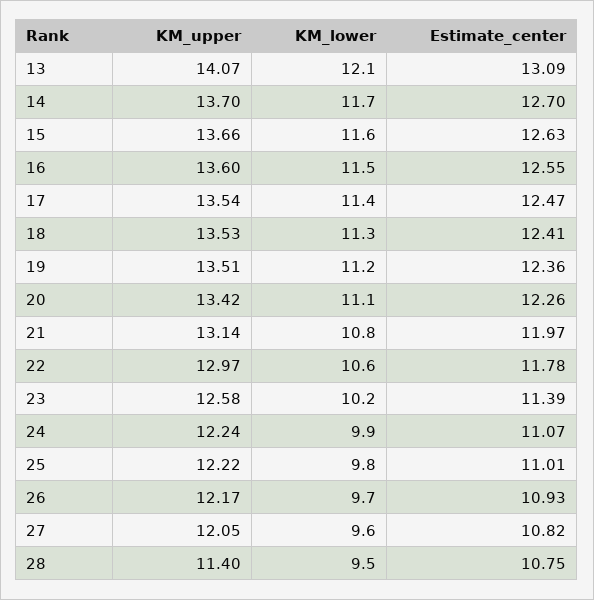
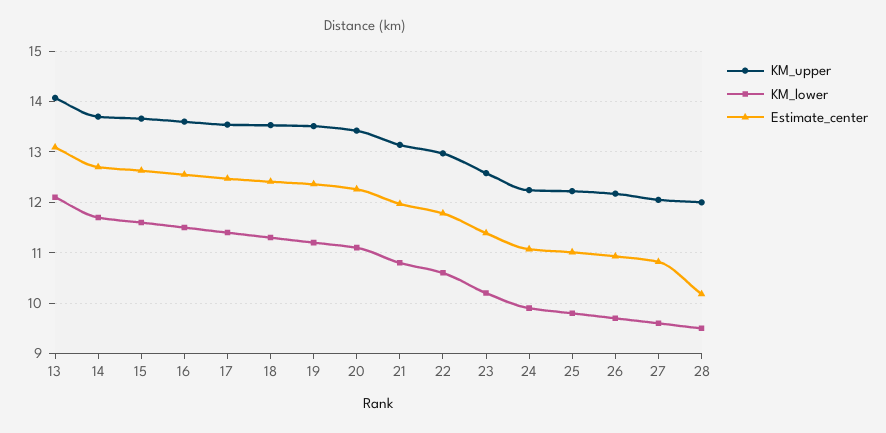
KM_upper, 28: 11.4 -> 12
Estimate_center, 28: 10.75 -> 10.2

